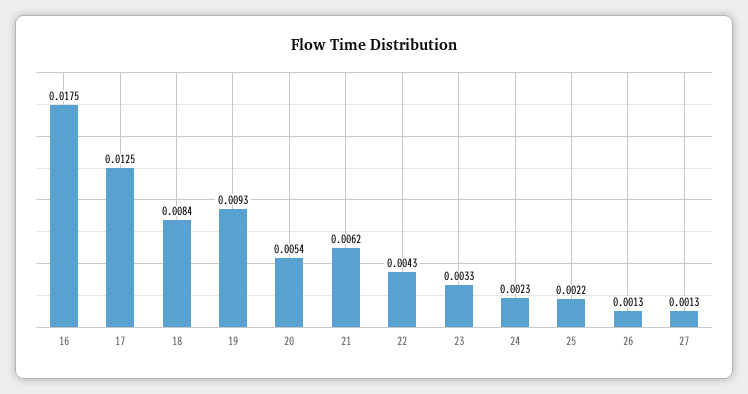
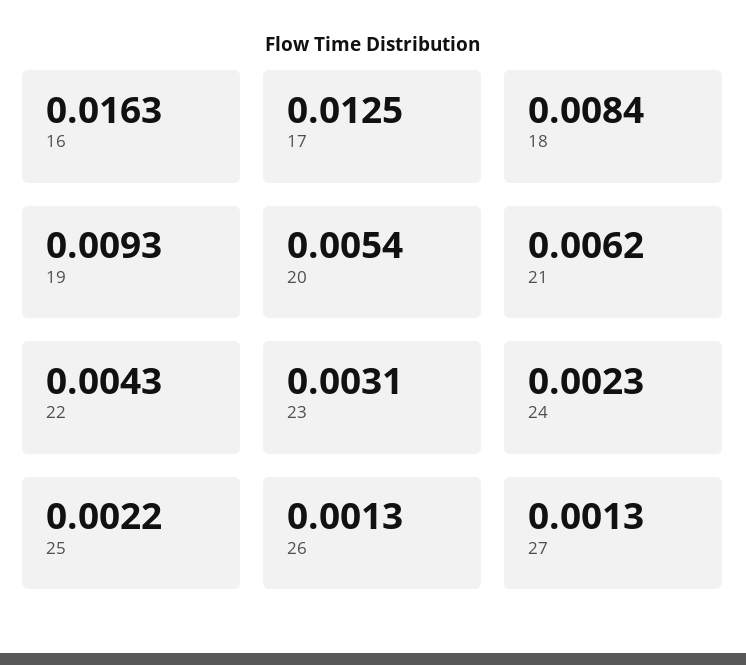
16: 0.0175 -> 0.0163
23: 0.0033 -> 0.0031

